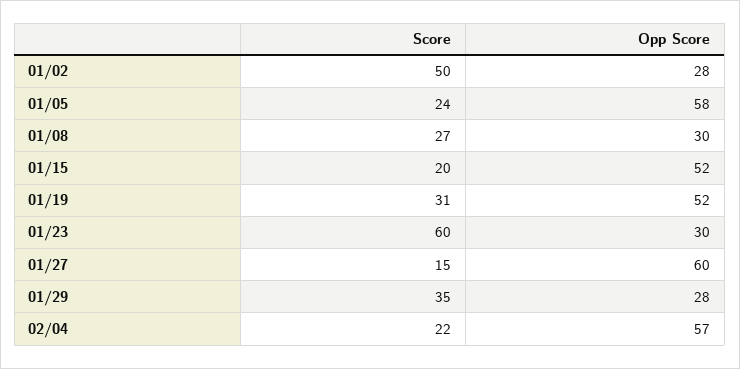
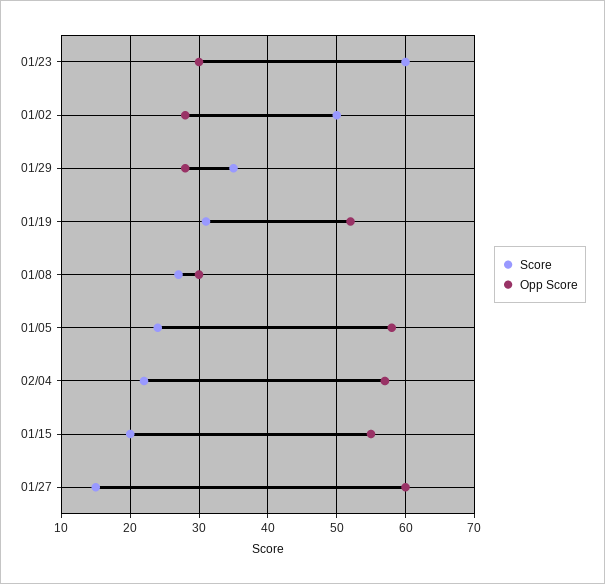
Opp Score, 01/15: 52 -> 55

